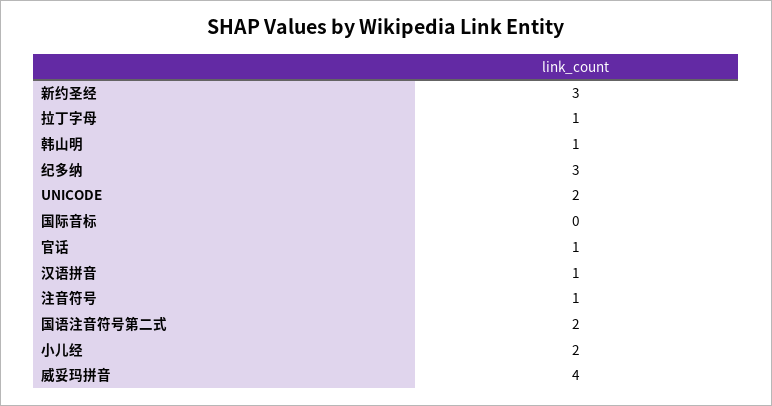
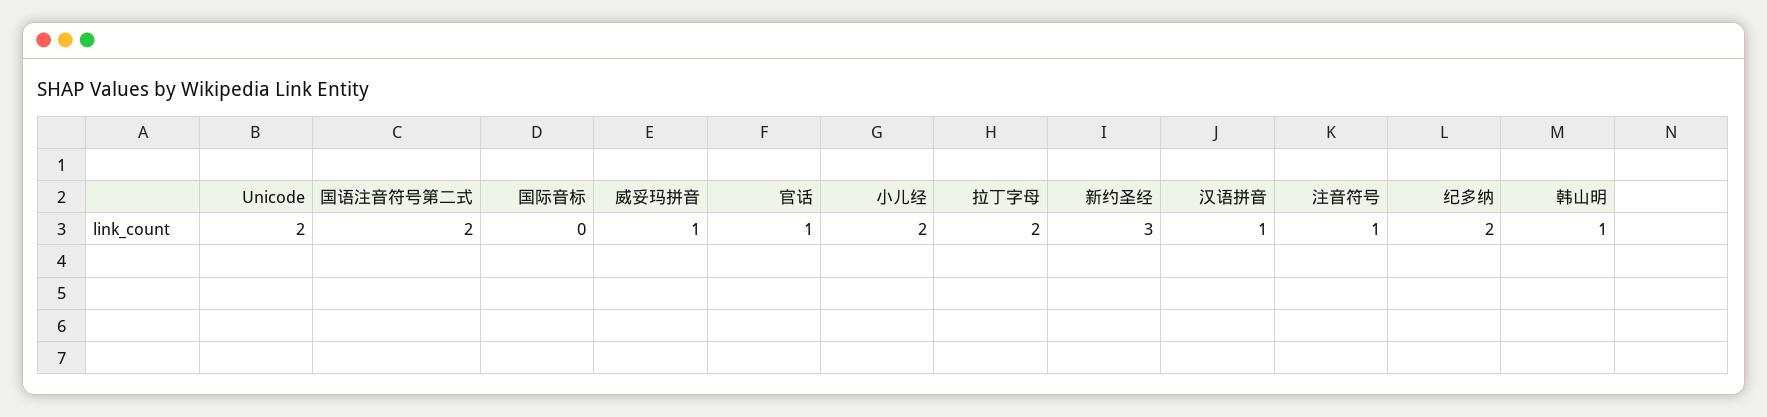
拉丁字母: 1 -> 2
纪多纳: 3 -> 2
威妥玛拼音: 4 -> 1

